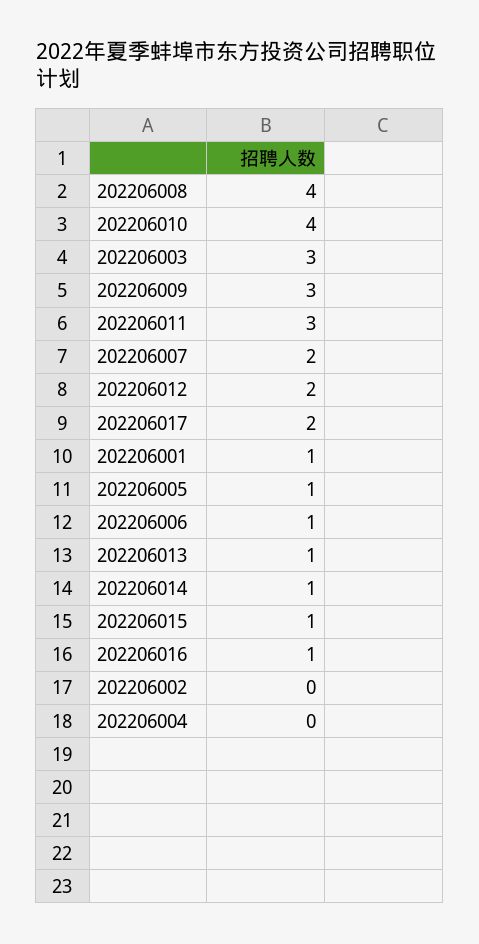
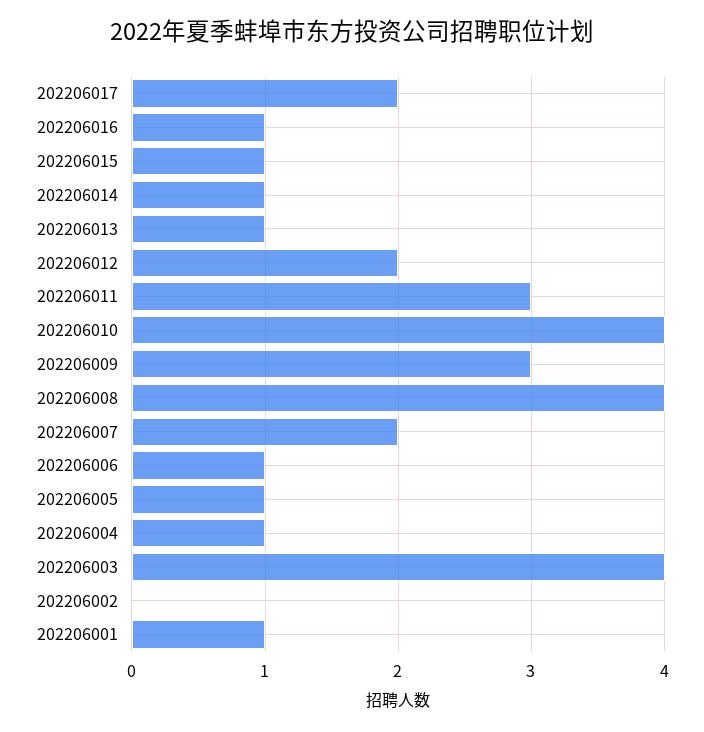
202206003: 3 -> 4
202206004: 0 -> 1

